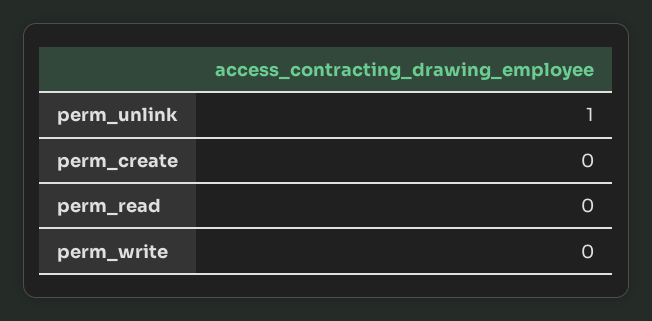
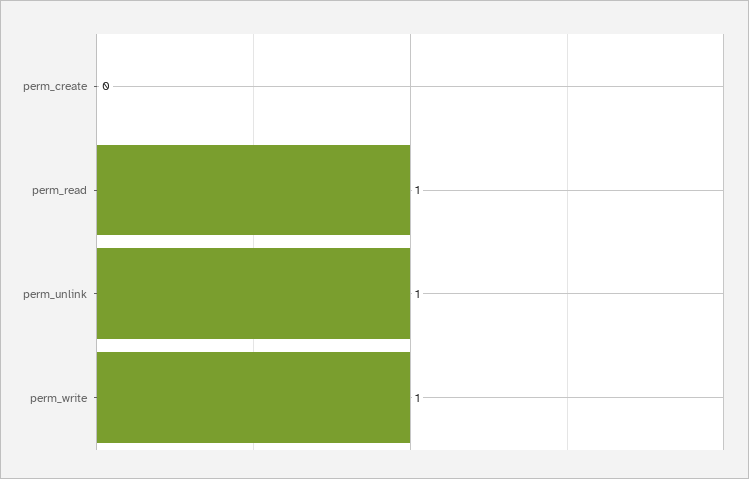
perm_read: 0 -> 1
perm_write: 0 -> 1

